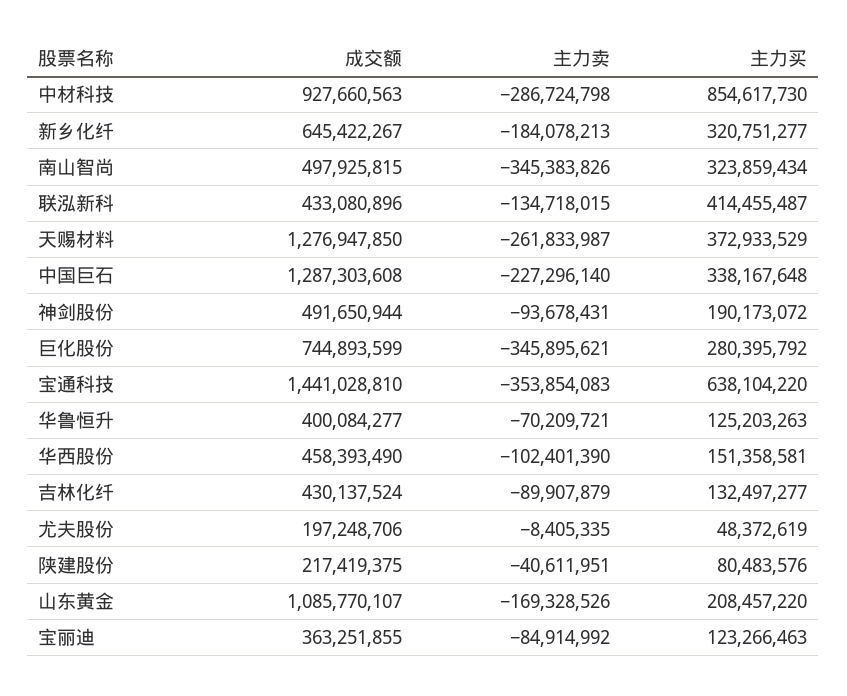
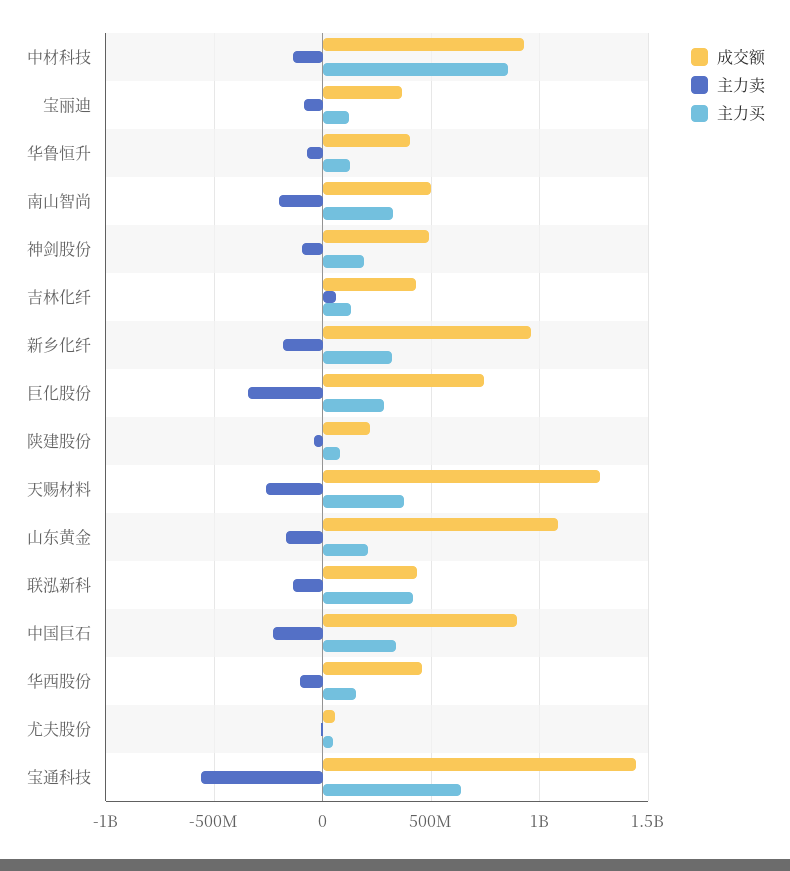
主力卖, 中材科技: -286724798 -> -150000000
成交额, 新乡化纤: 645422267 -> 950000000
主力卖, 南山智尚: -345383826 -> -200000000
成交额, 中国巨石: 1287303608 -> 900000000
主力卖, 宝通科技: -353854083 -> -550000000
主力卖, 吉林化纤: -89907879 -> 50000000
成交额, 尤夫股份: 197248706 -> 50000000

